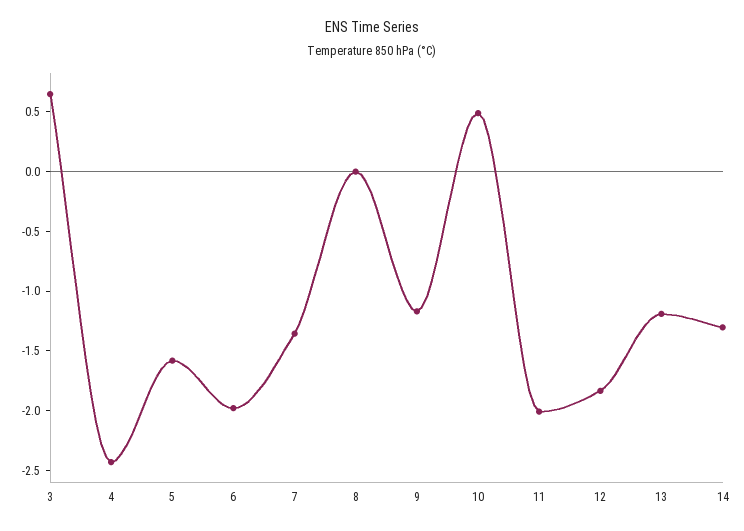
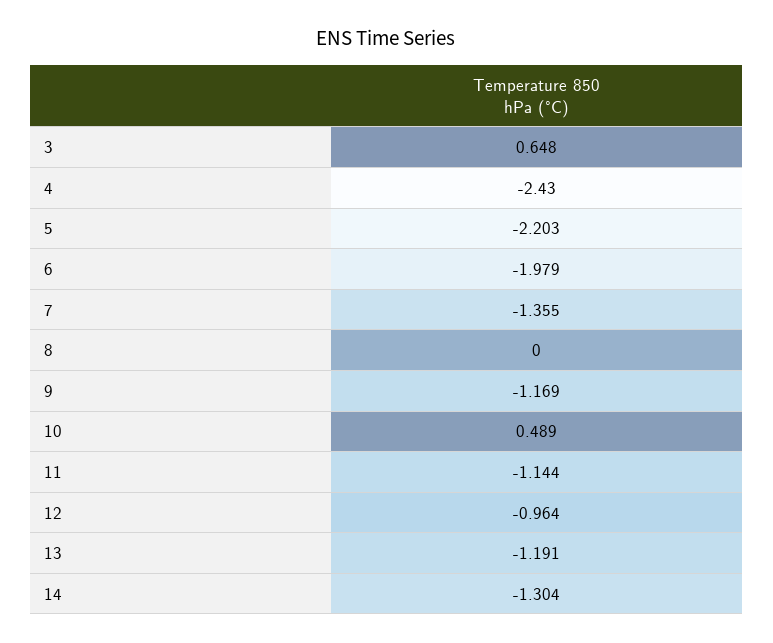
5: -1.6 -> -2.203
11: -2 -> -1.144
12: -1.8 -> -0.964

